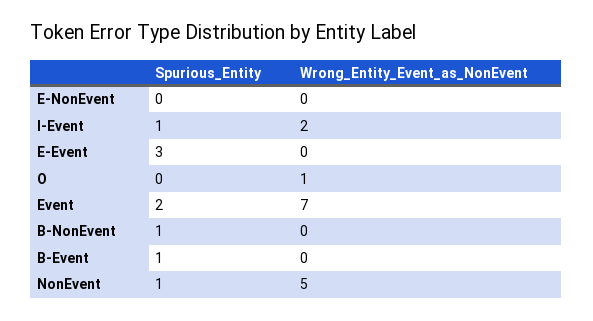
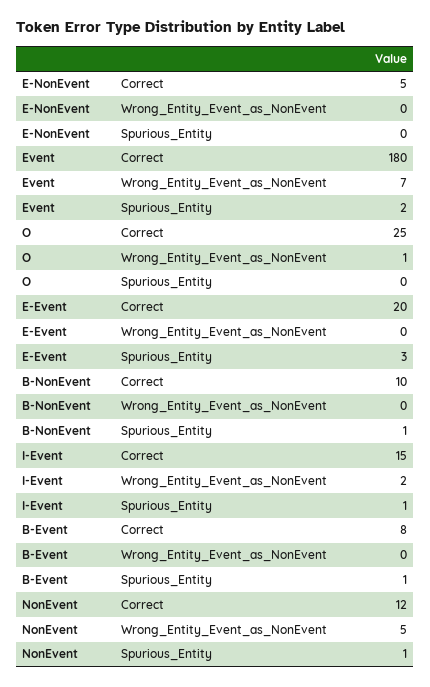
Correct, E-NonEvent: none -> 5
Correct, Event: none -> 180
Correct, O: none -> 25
Correct, E-Event: none -> 20
Correct, B-NonEvent: none -> 10
Correct, I-Event: none -> 15
Correct, B-Event: none -> 8
Correct, NonEvent: none -> 12

